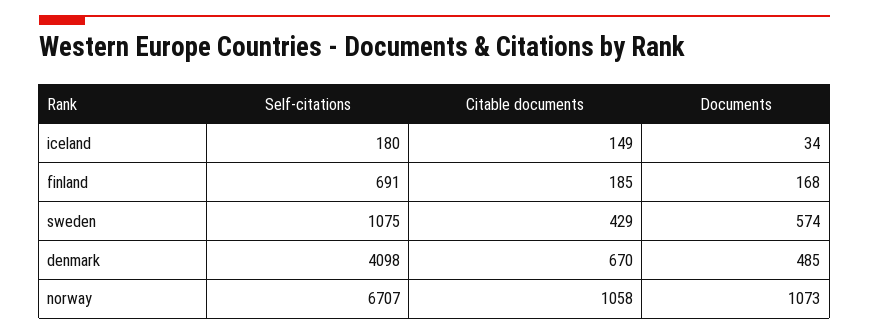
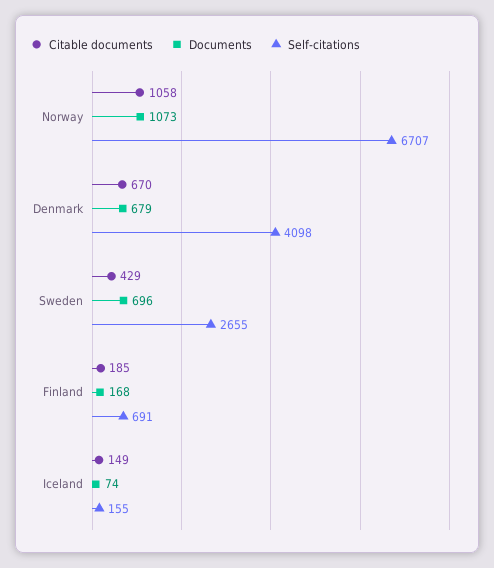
Self-citations, iceland: 180 -> 155
Documents, iceland: 34 -> 74
Self-citations, sweden: 1075 -> 2655
Documents, sweden: 574 -> 696
Documents, denmark: 485 -> 679

